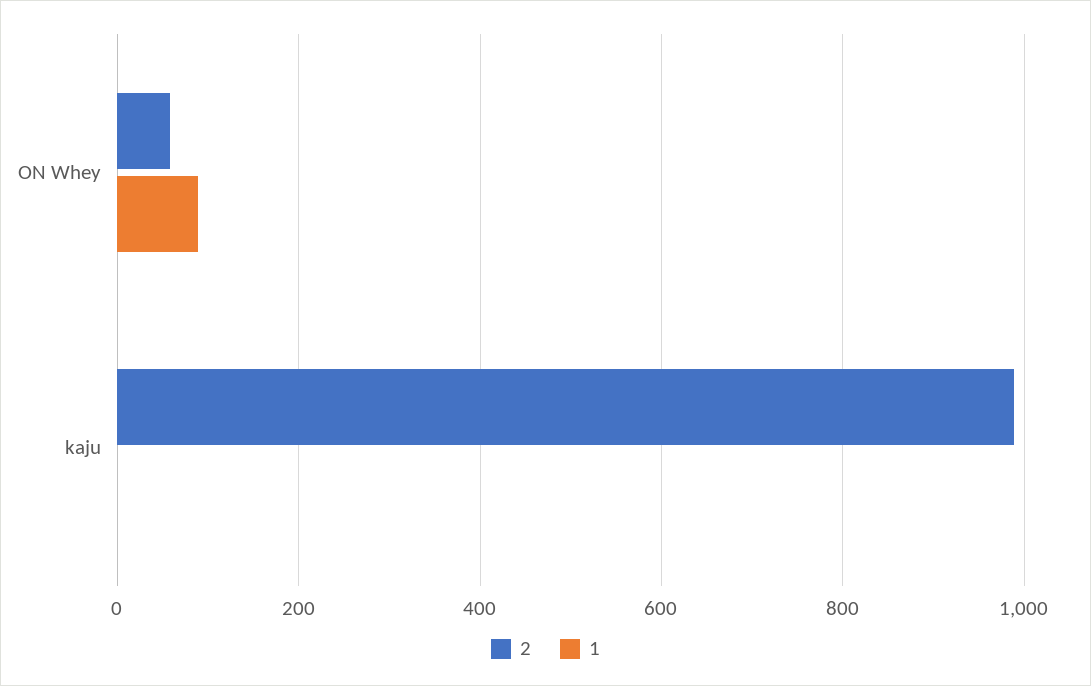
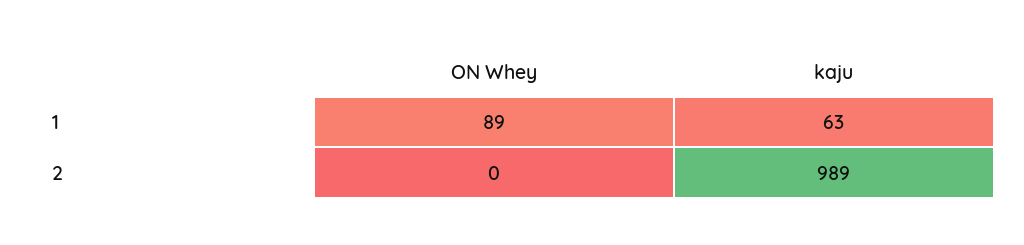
2, ON Whey: 60 -> 0
1, kaju: 0 -> 63

